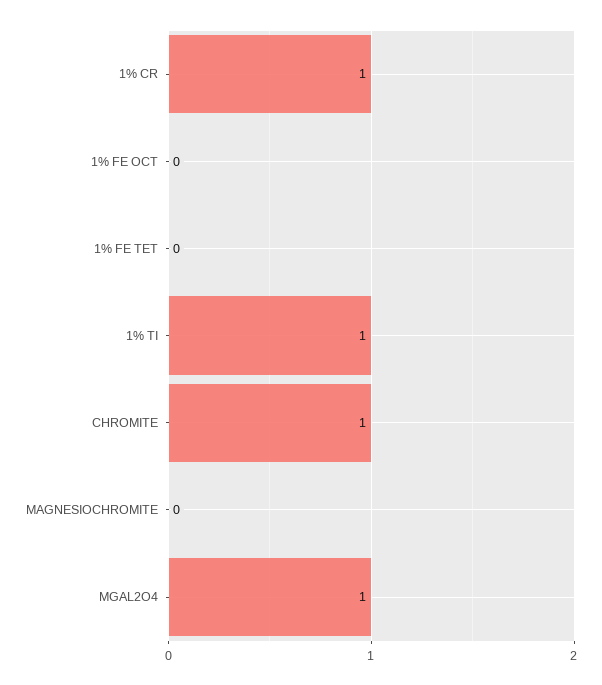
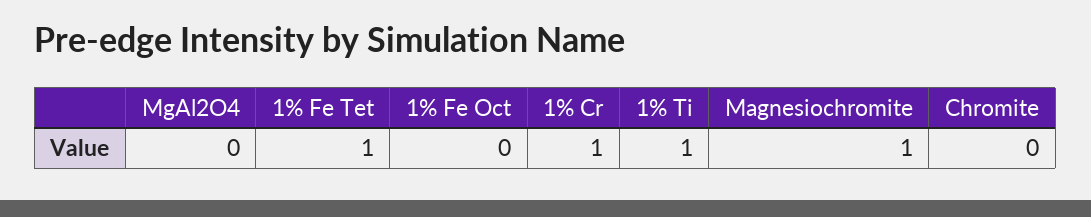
1% FE TET: 0 -> 1
CHROMITE: 1 -> 0
MAGNESIOCHROMITE: 0 -> 1
MGAL2O4: 1 -> 0

